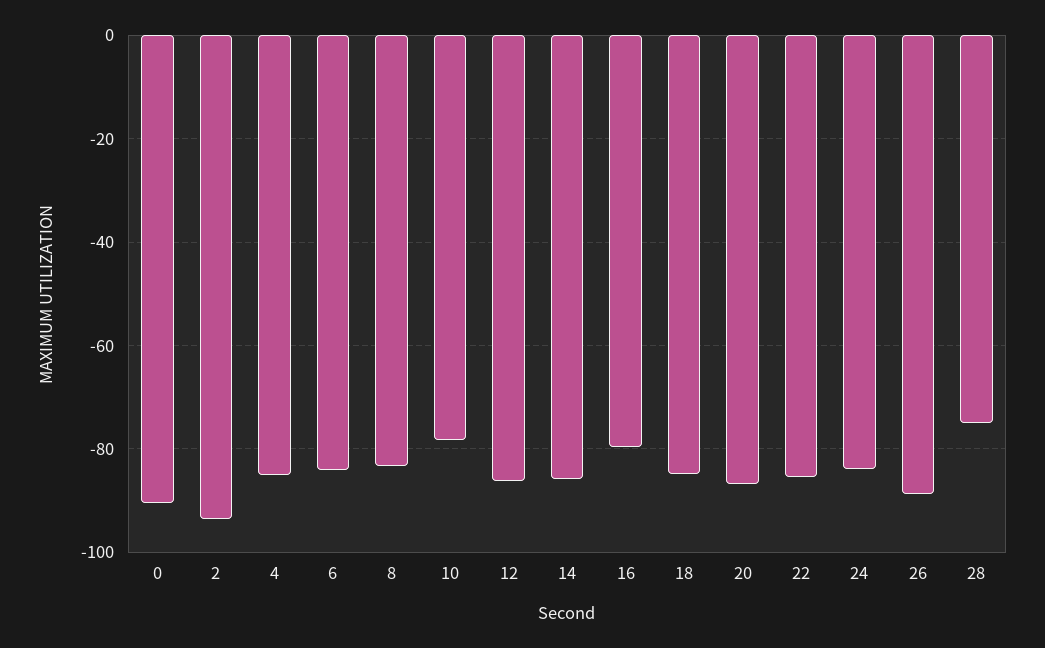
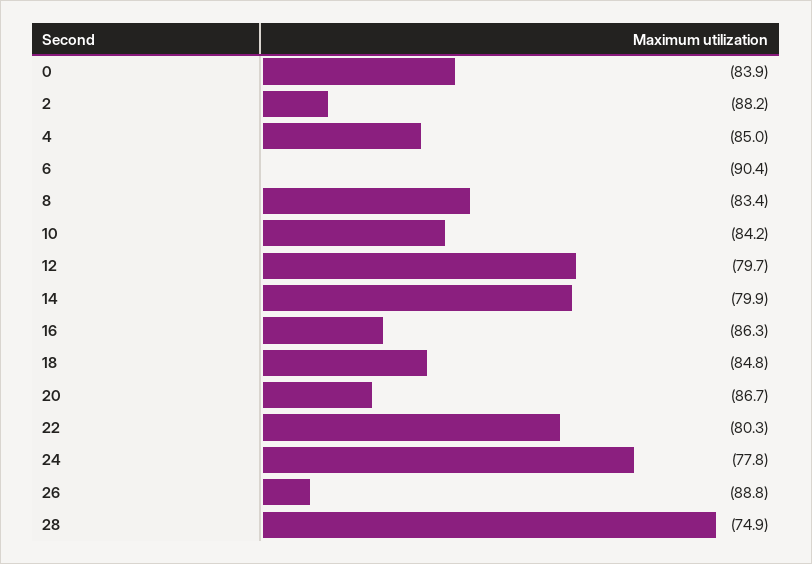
0: -90 -> -83.9
2: -94 -> -88.2
6: -84 -> -90.4
10: -78 -> -84.2
12: -86 -> -79.7
14: -86 -> -79.9
16: -80 -> -86.3
22: -86 -> -80.3
24: -84 -> -77.8

